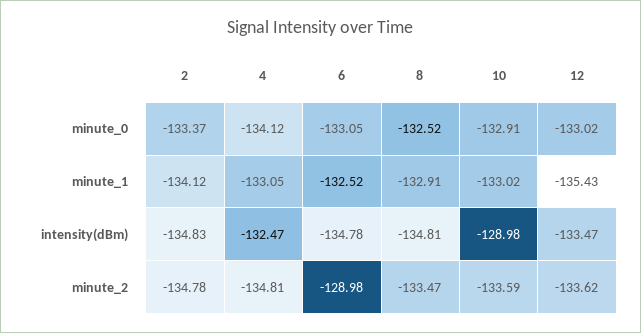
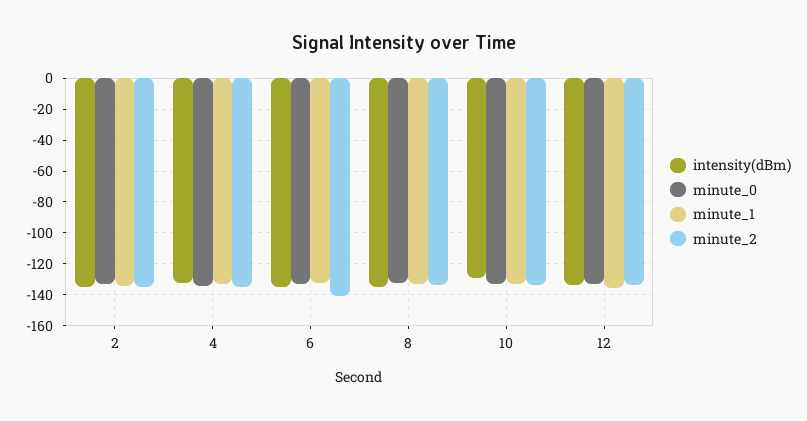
minute_2, 6: -128.98 -> -140

